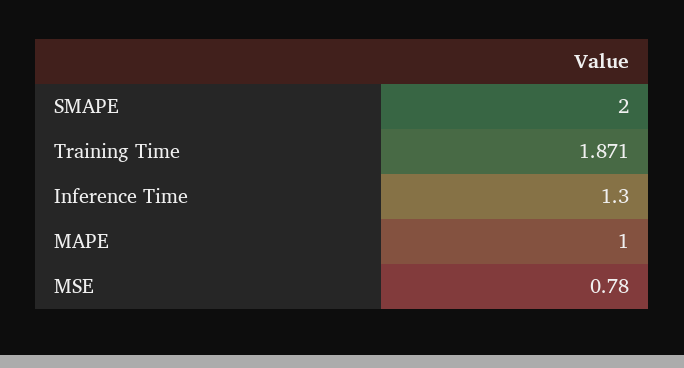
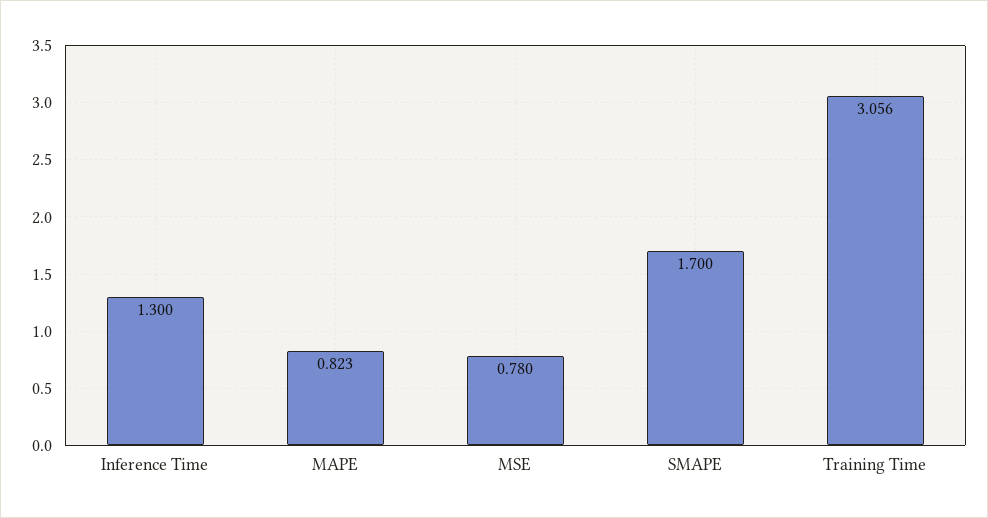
SMAPE: 2 -> 1.7
Training Time: 1.871 -> 3.056
MAPE: 1 -> 0.823

